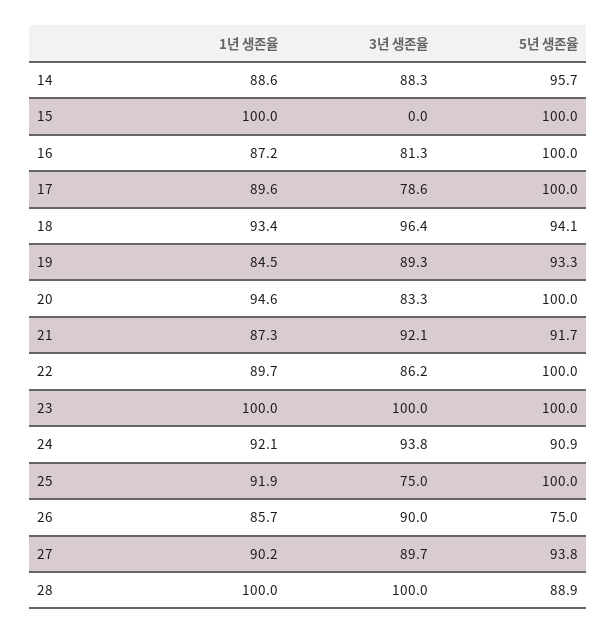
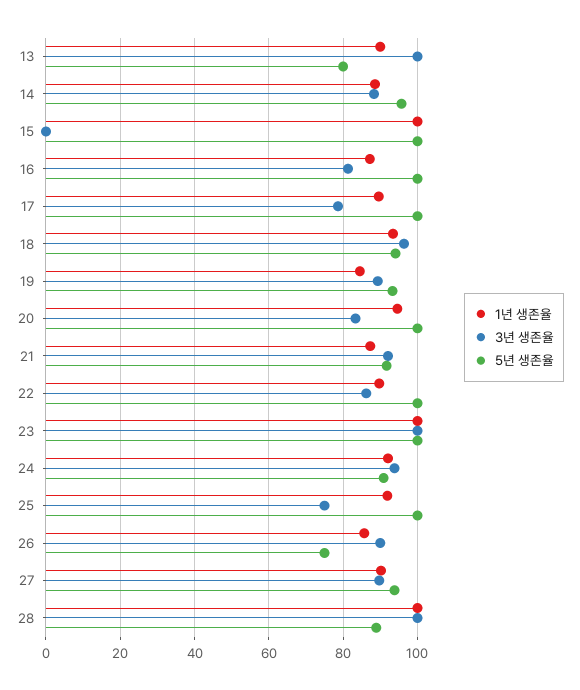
1년 생존율, 13: none -> 90
3년 생존율, 13: none -> 100
5년 생존율, 13: none -> 80

